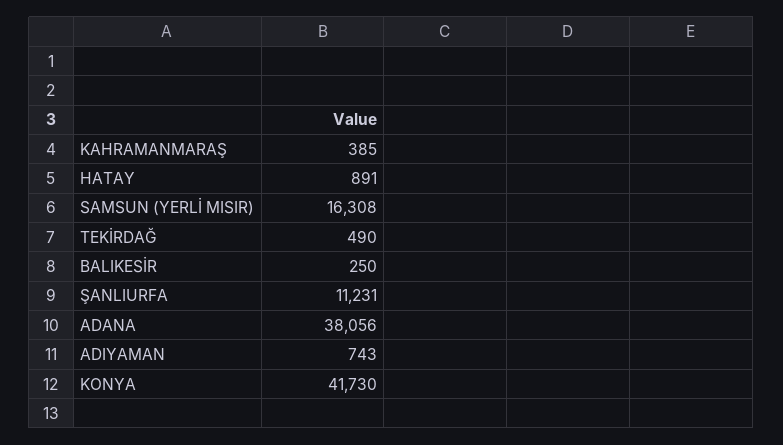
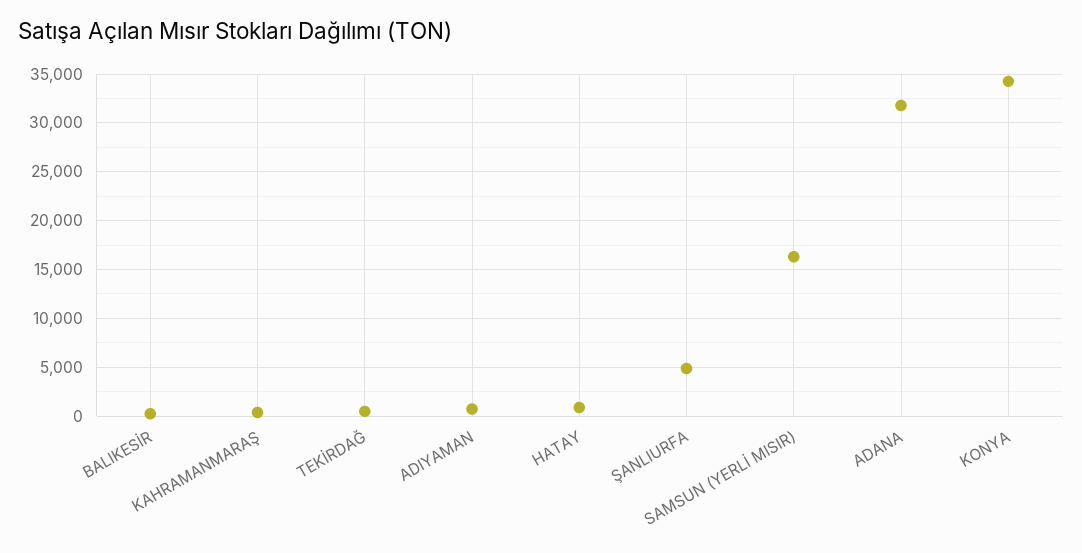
ŞANLIURFA: 11231 -> 5000
ADANA: 38056 -> 32000
KONYA: 41730 -> 34000

